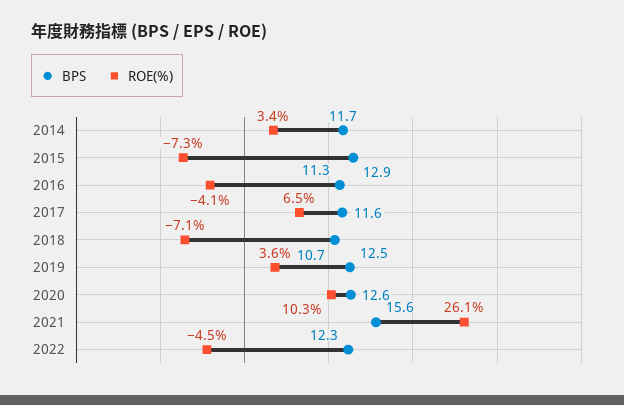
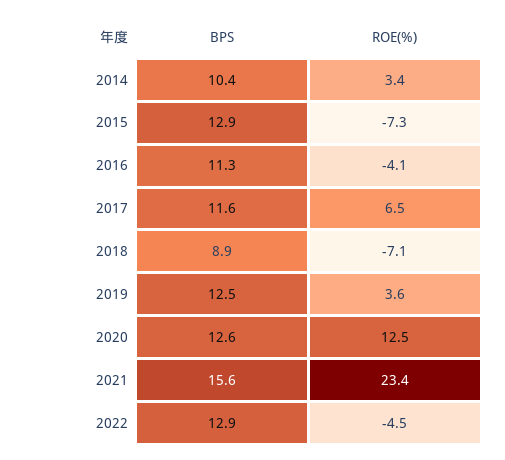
BPS, 2014: 11.7 -> 10.4
BPS, 2018: 10.7 -> 8.9
ROE(%), 2020: 10.3 -> 12.5
ROE(%), 2021: 26.1 -> 23.4
BPS, 2022: 12.3 -> 12.9

